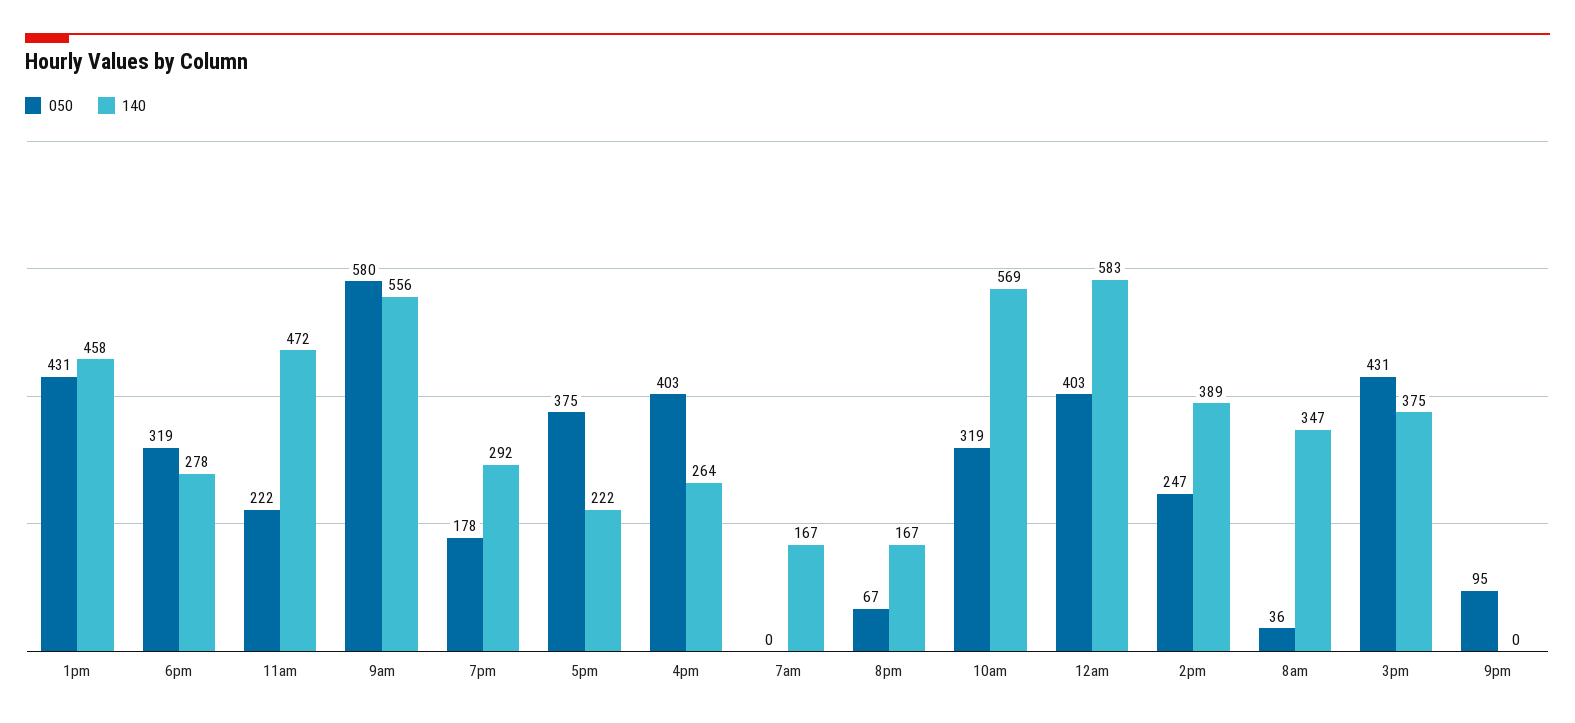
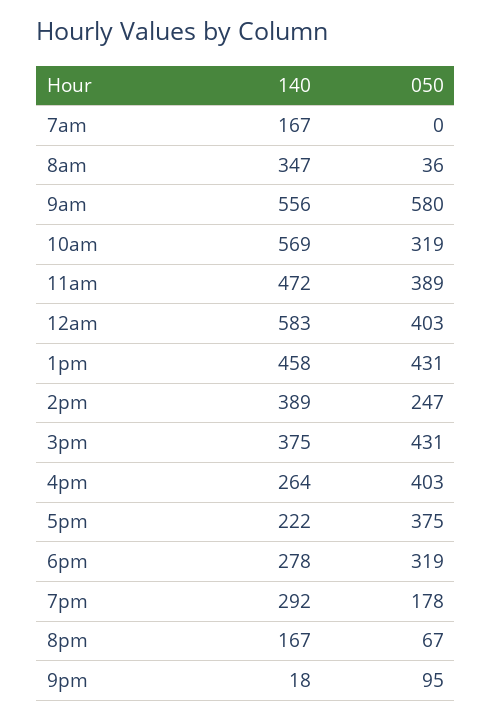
050, 11am: 222 -> 389
140, 9pm: 0 -> 18

